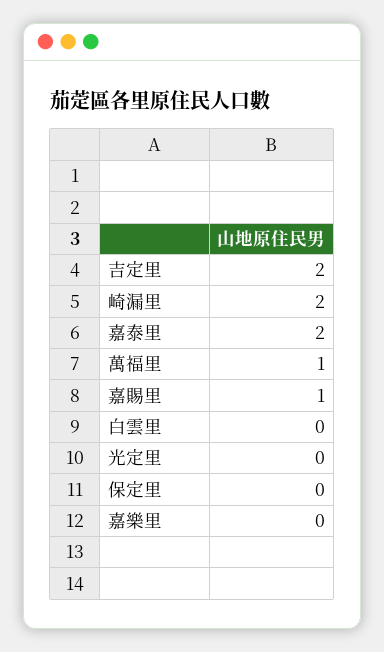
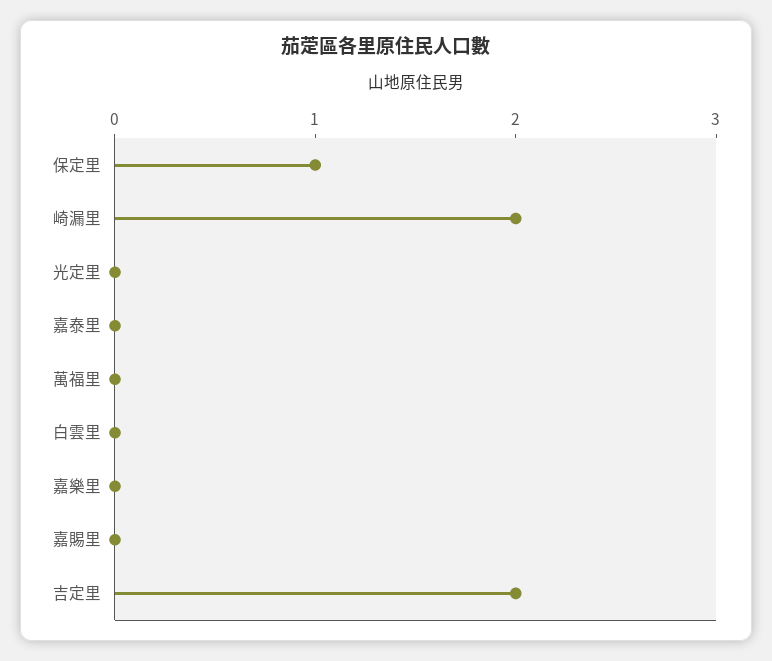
嘉泰里: 2 -> 0
萬福里: 1 -> 0
嘉賜里: 1 -> 0
保定里: 0 -> 1

